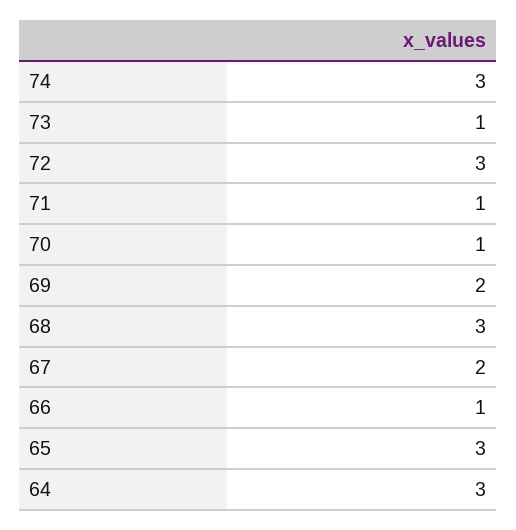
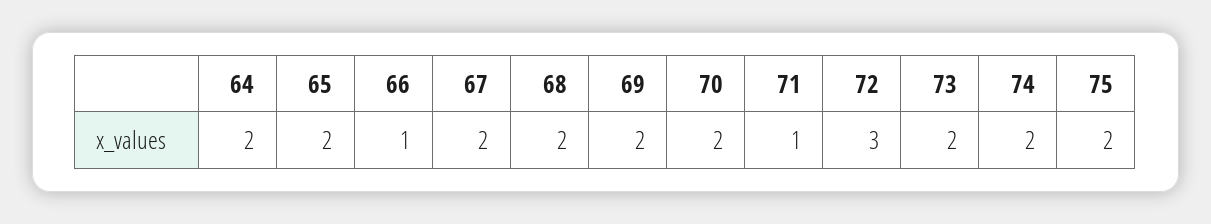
74: 3 -> 2
73: 1 -> 2
70: 1 -> 2
68: 3 -> 2
65: 3 -> 2
64: 3 -> 2
75: none -> 2

